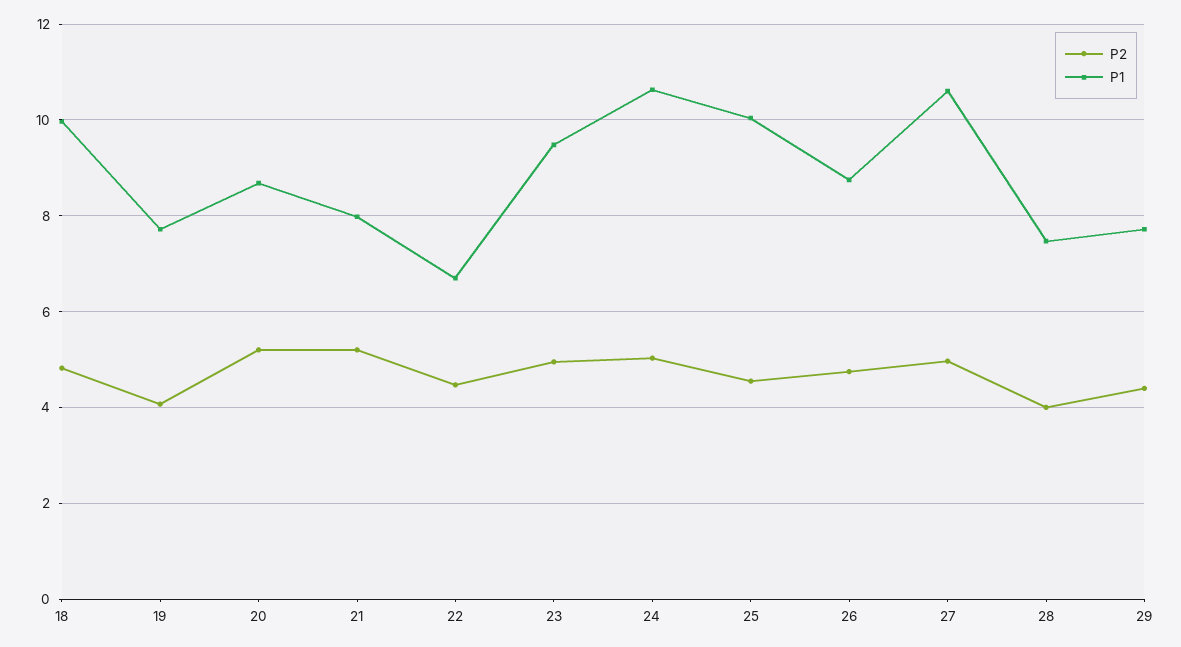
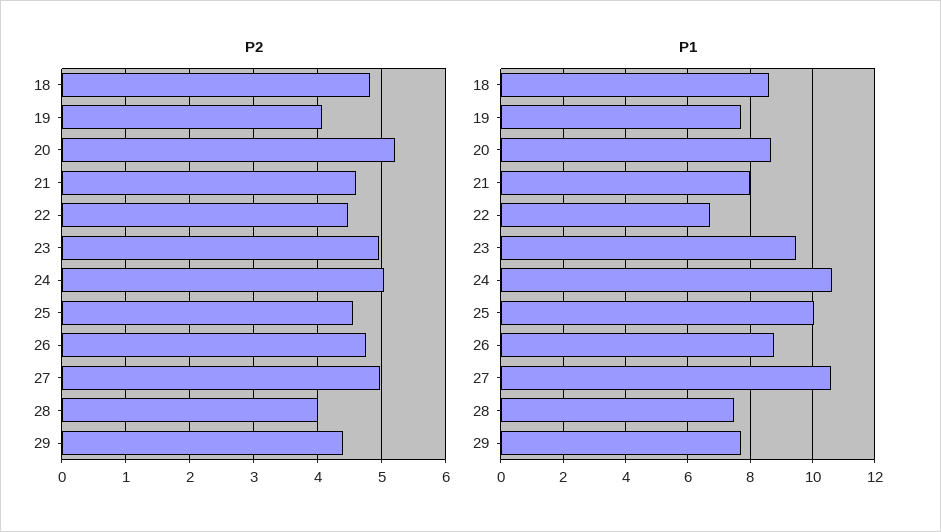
P1, 18: 10 -> 8.6
P2, 21: 5.2 -> 4.6

